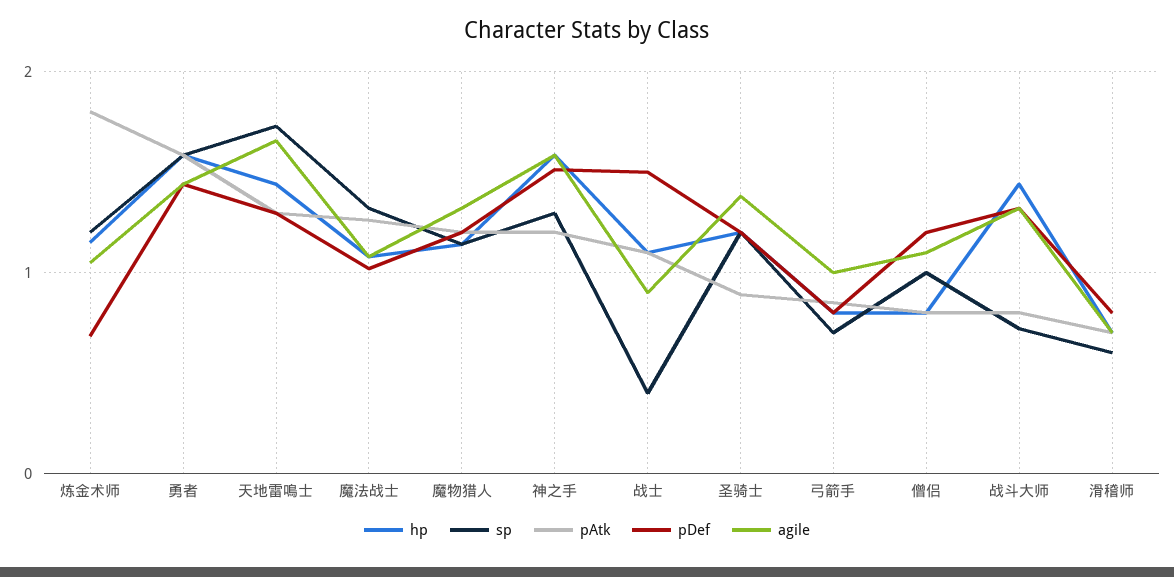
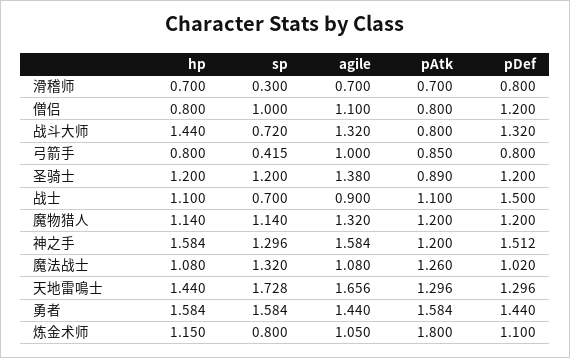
sp, 炼金术师: 1.2 -> 0.8
pDef, 炼金术师: 0.7 -> 1.1
sp, 战士: 0.4 -> 0.7
sp, 弓箭手: 0.7 -> 0.415
sp, 滑稽师: 0.6 -> 0.3

